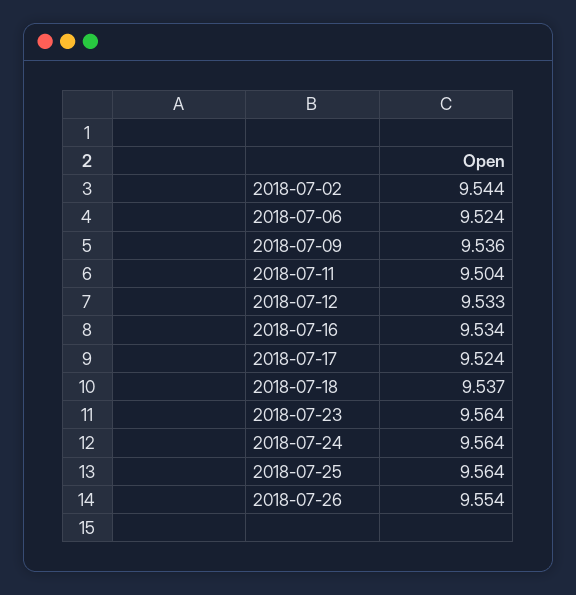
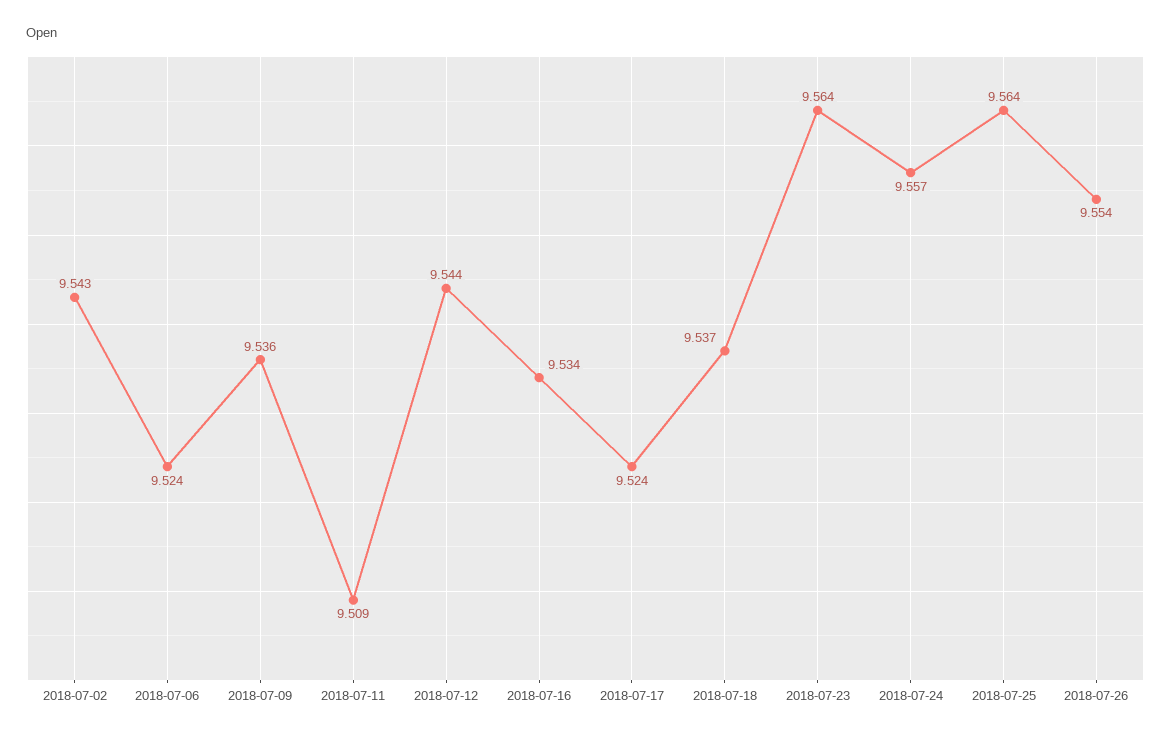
2018-07-02: 9.544 -> 9.543
2018-07-11: 9.504 -> 9.509
2018-07-12: 9.533 -> 9.544
2018-07-24: 9.564 -> 9.557

